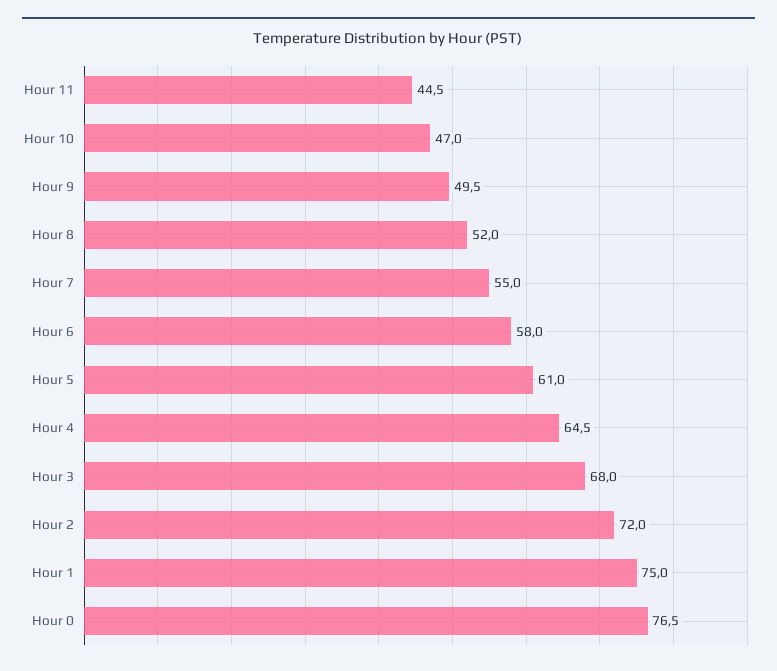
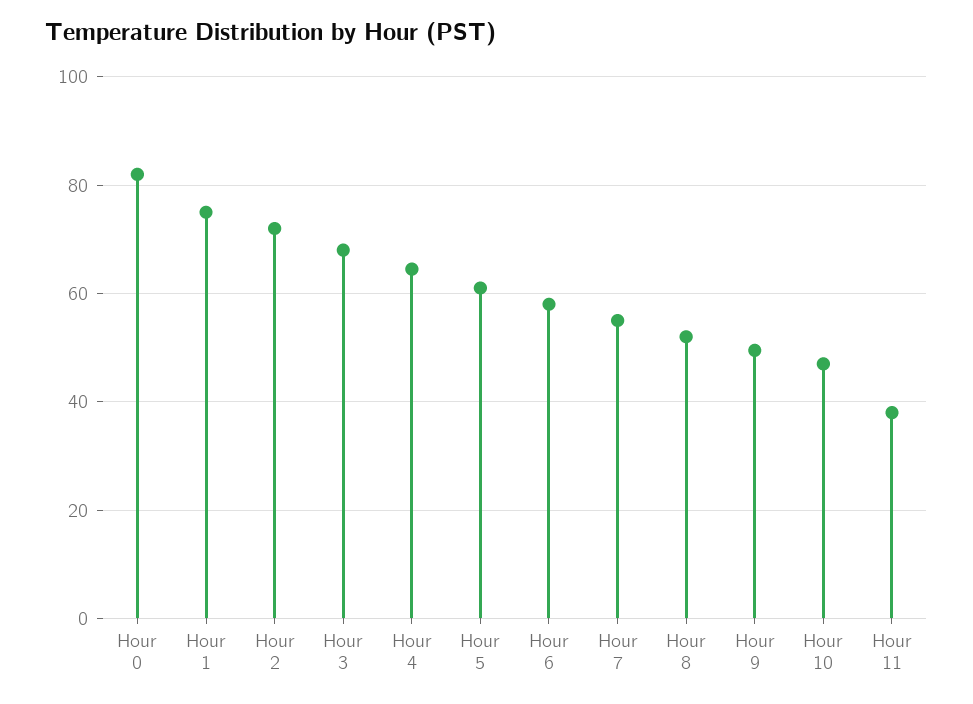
Hour 11: 44.5 -> 38
Hour 0: 76.5 -> 82

